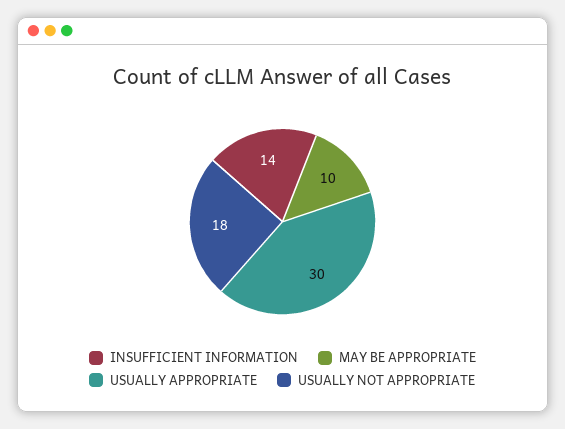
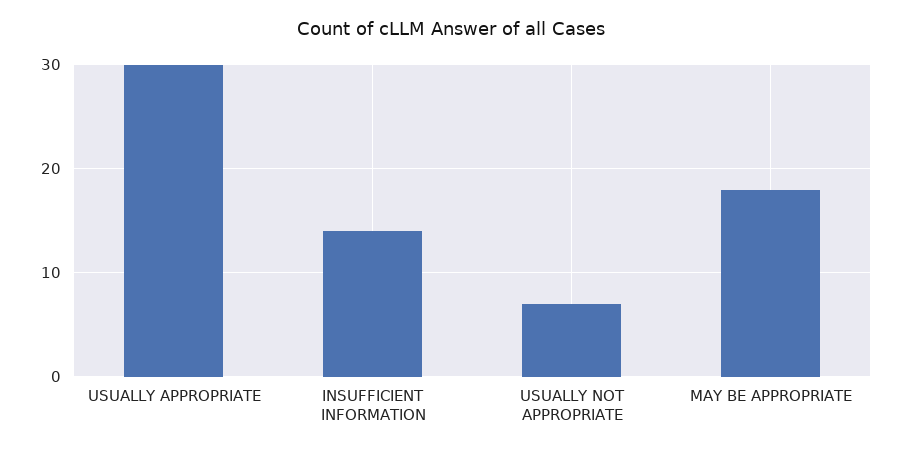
MAY BE APPROPRIATE: 10 -> 18
USUALLY NOT APPROPRIATE: 18 -> 7

